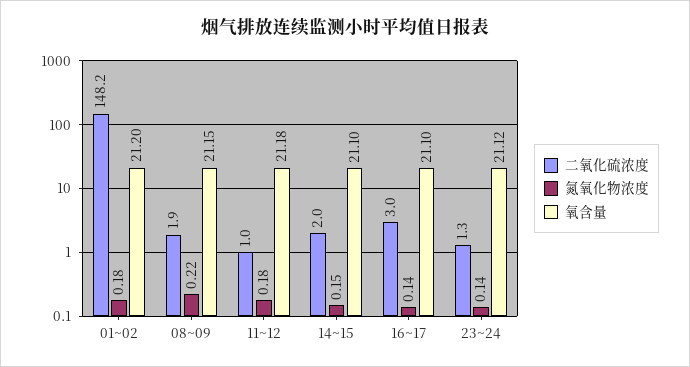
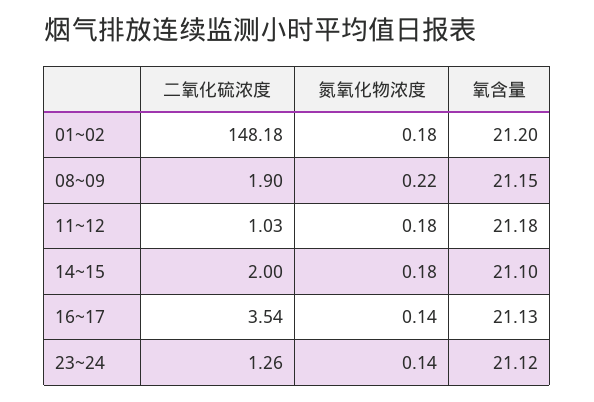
氮氧化物浓度, 14~15: 0.15 -> 0.18
二氧化硫浓度, 16~17: 3 -> 3.54
氧含量, 16~17: 21.1 -> 21.13

